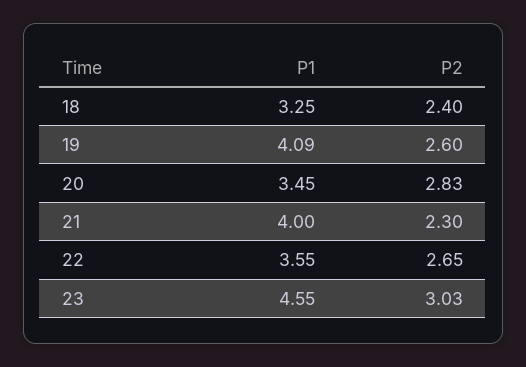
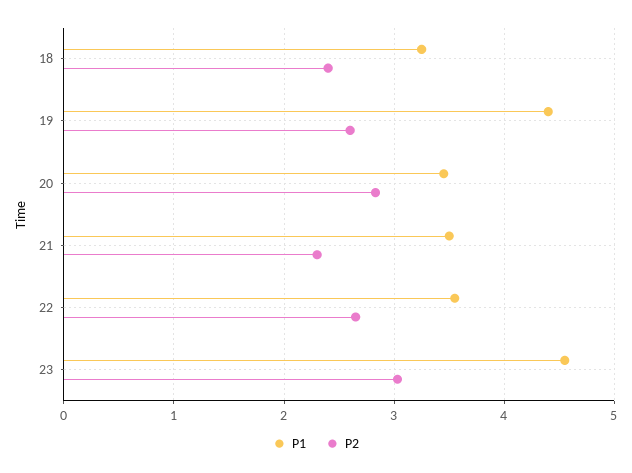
P1, 19: 4.09 -> 4.4
P1, 21: 4 -> 3.5

